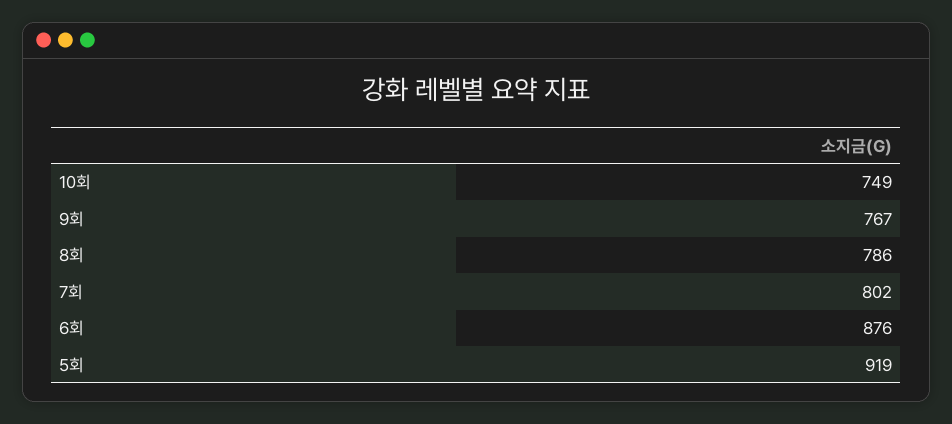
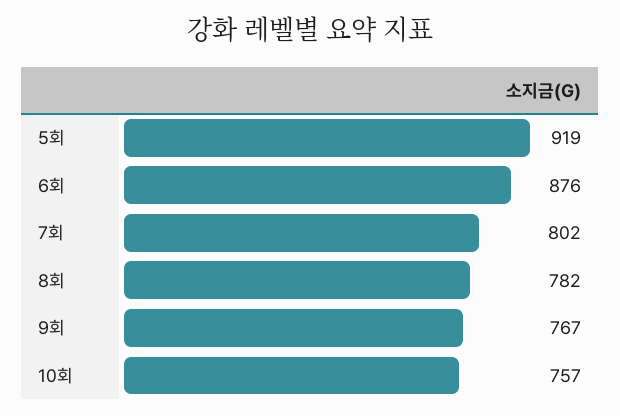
10회: 749 -> 757
8회: 786 -> 782

